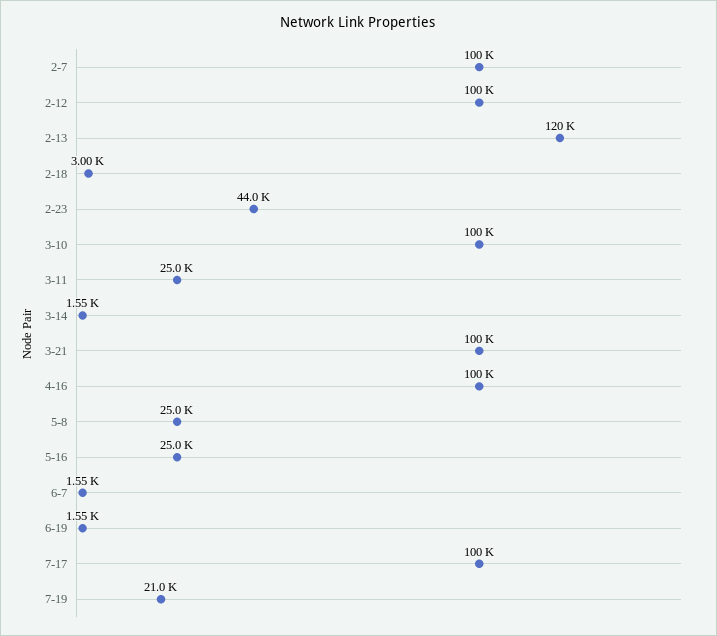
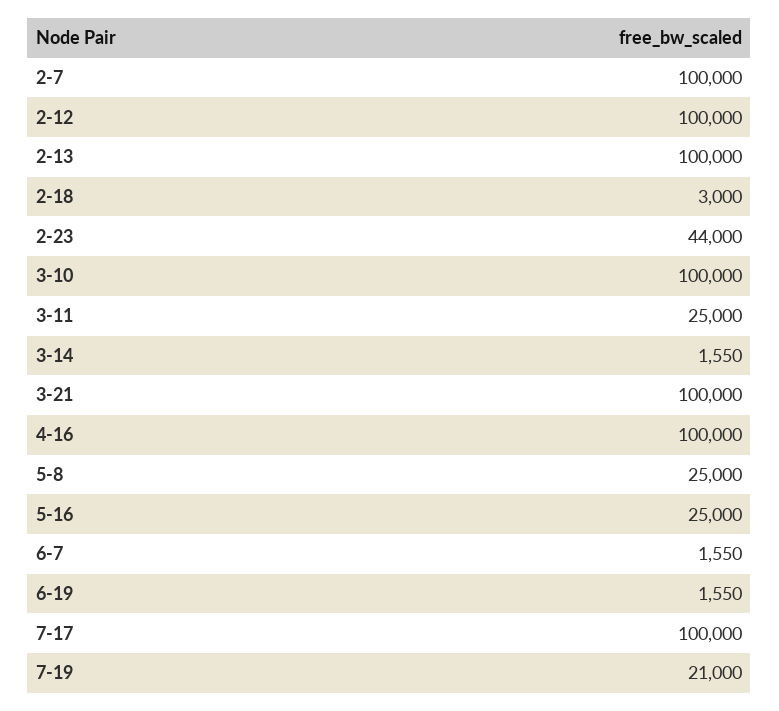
2-13: 120000 -> 100000

